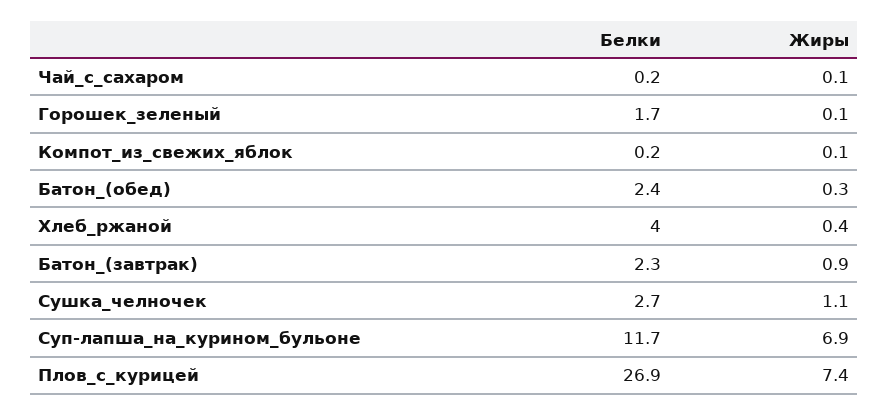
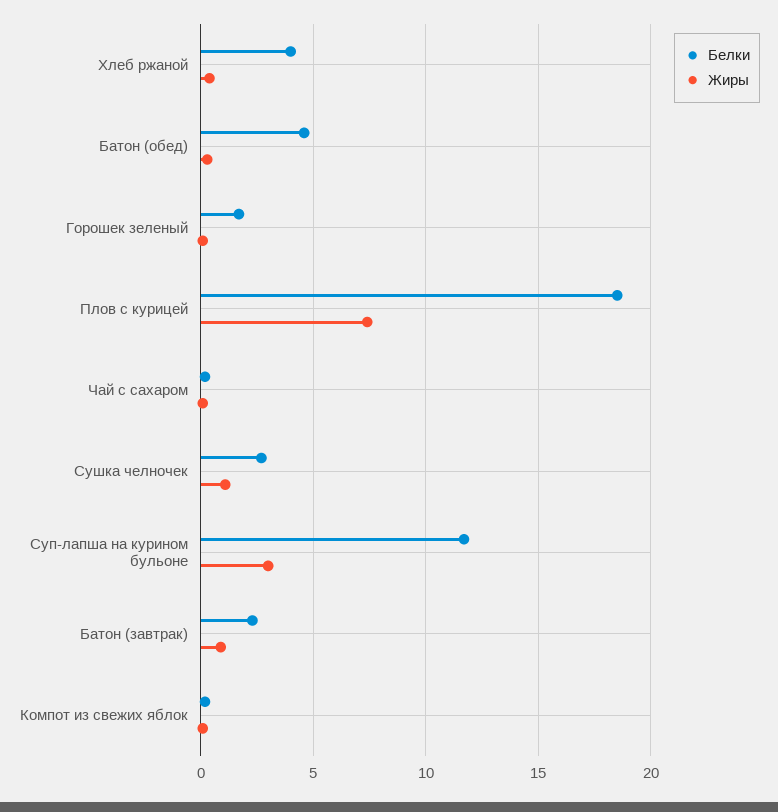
Белки, Батон_(обед): 2.4 -> 4.5
Жиры, Суп-лапша_на_курином_бульоне: 6.9 -> 3
Белки, Плов_с_курицей: 26.9 -> 18.5

